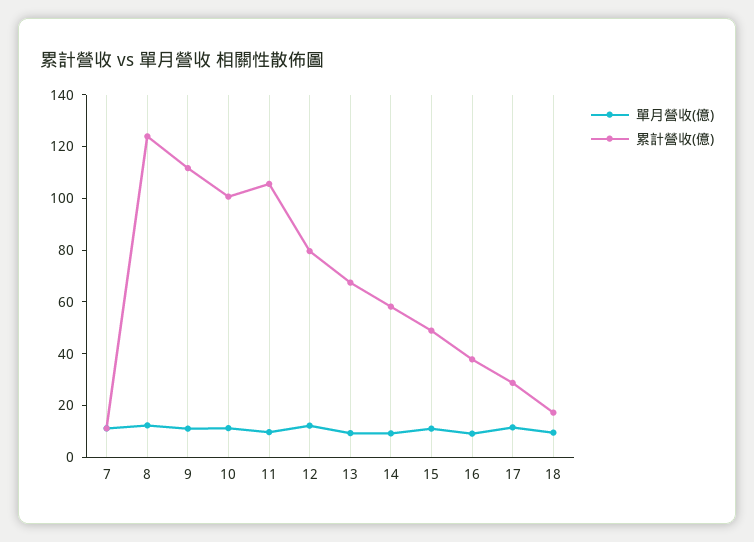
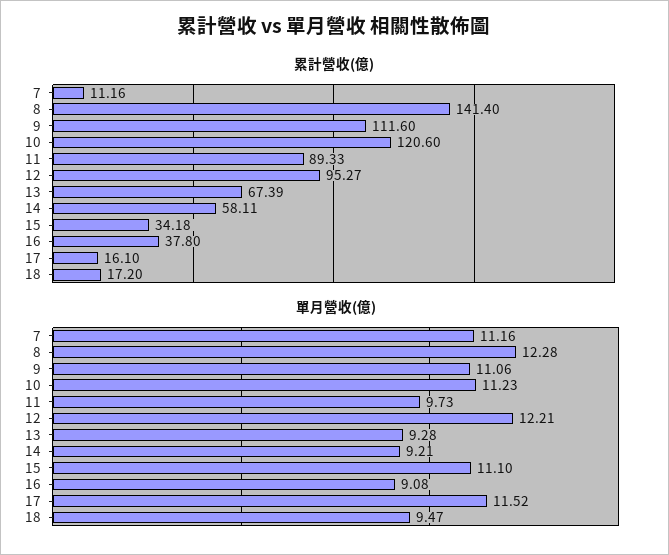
累計營收(億), 8: 125 -> 141.4
累計營收(億), 10: 100 -> 120.6
累計營收(億), 11: 105 -> 89.33
累計營收(億), 12: 80 -> 95.27
累計營收(億), 15: 50 -> 34.18
累計營收(億), 17: 30 -> 16.1

